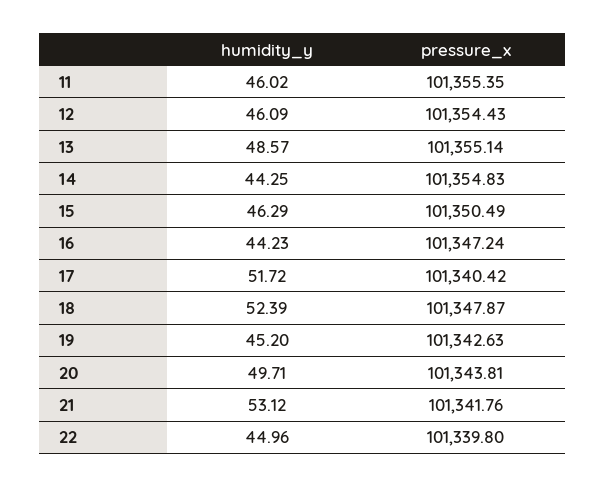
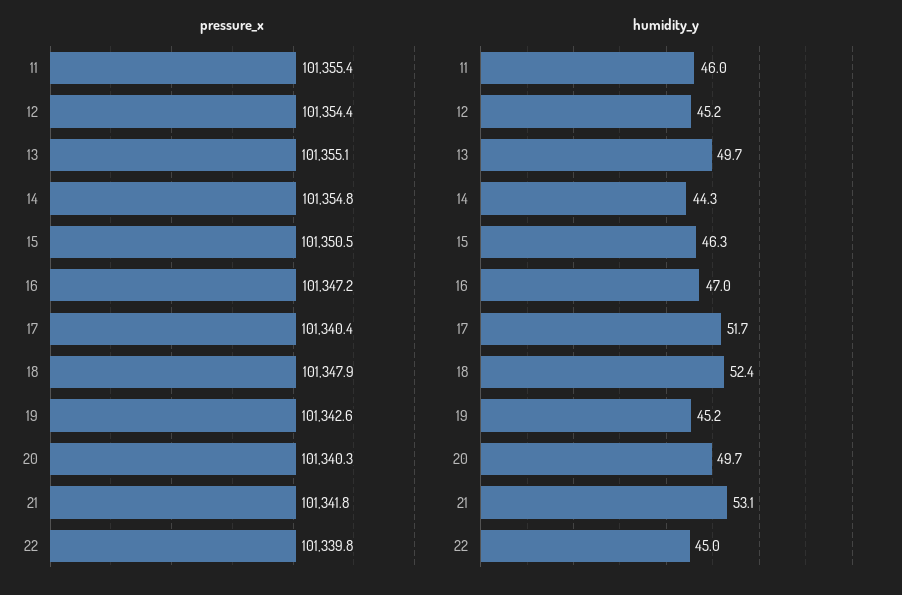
humidity_y, 12: 46.09 -> 45.2
humidity_y, 13: 48.57 -> 49.7
humidity_y, 16: 44.23 -> 47
pressure_x, 20: 101343.81 -> 101340.3

